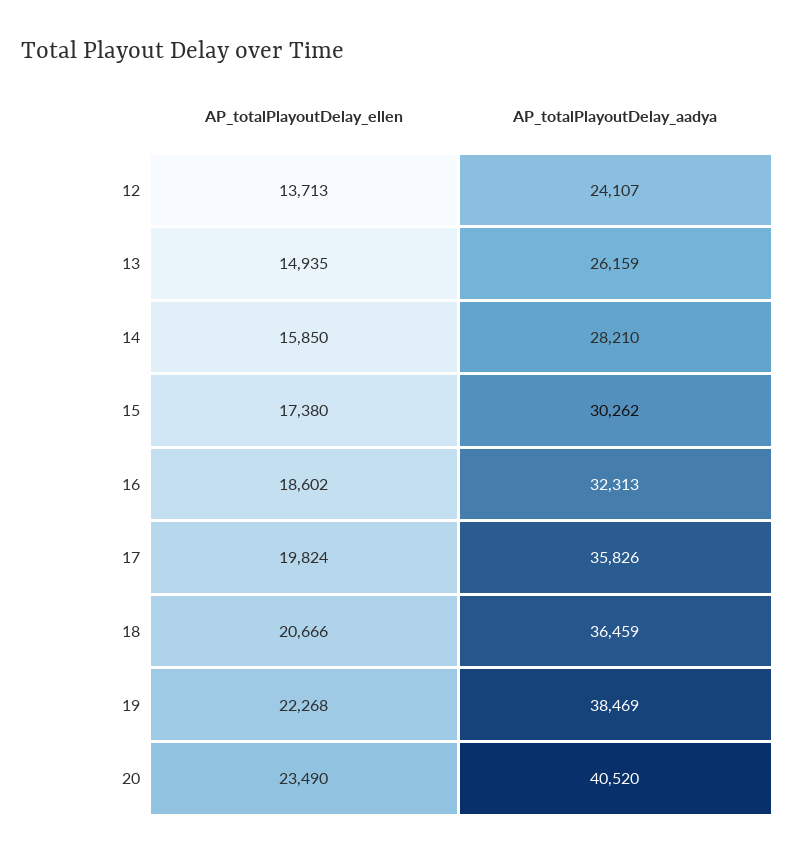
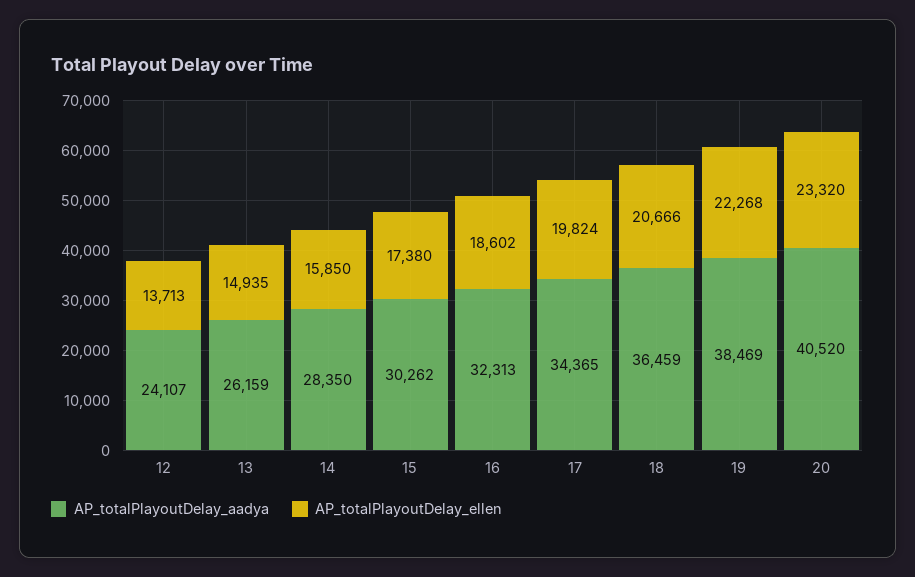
AP_totalPlayoutDelay_aadya, 14: 28210 -> 28350
AP_totalPlayoutDelay_aadya, 17: 35826 -> 34365
AP_totalPlayoutDelay_ellen, 20: 23490 -> 23320

